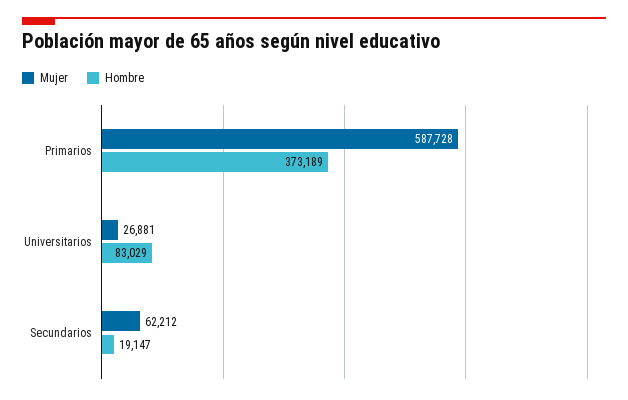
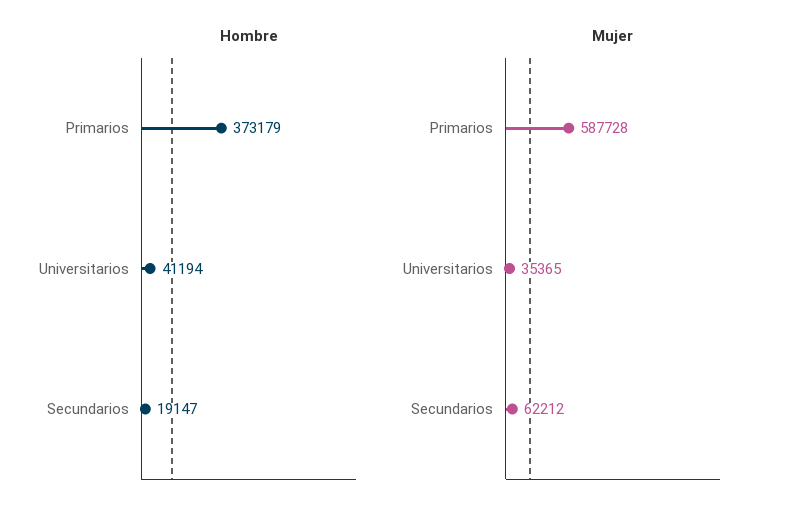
Hombre, Primarios: 373189 -> 373179
Mujer, Universitarios: 26881 -> 35365
Hombre, Universitarios: 83029 -> 41194

